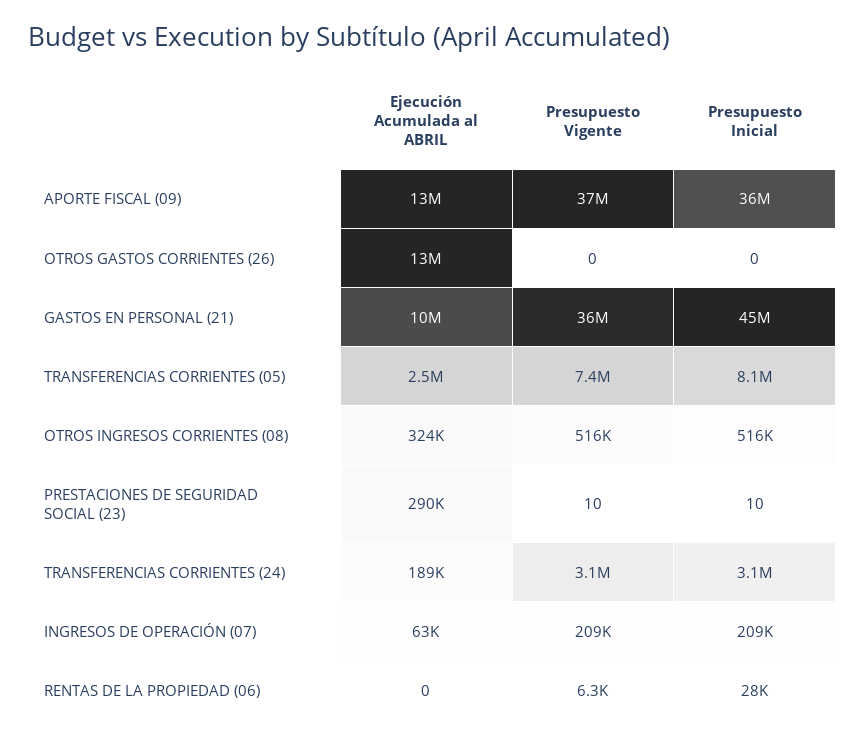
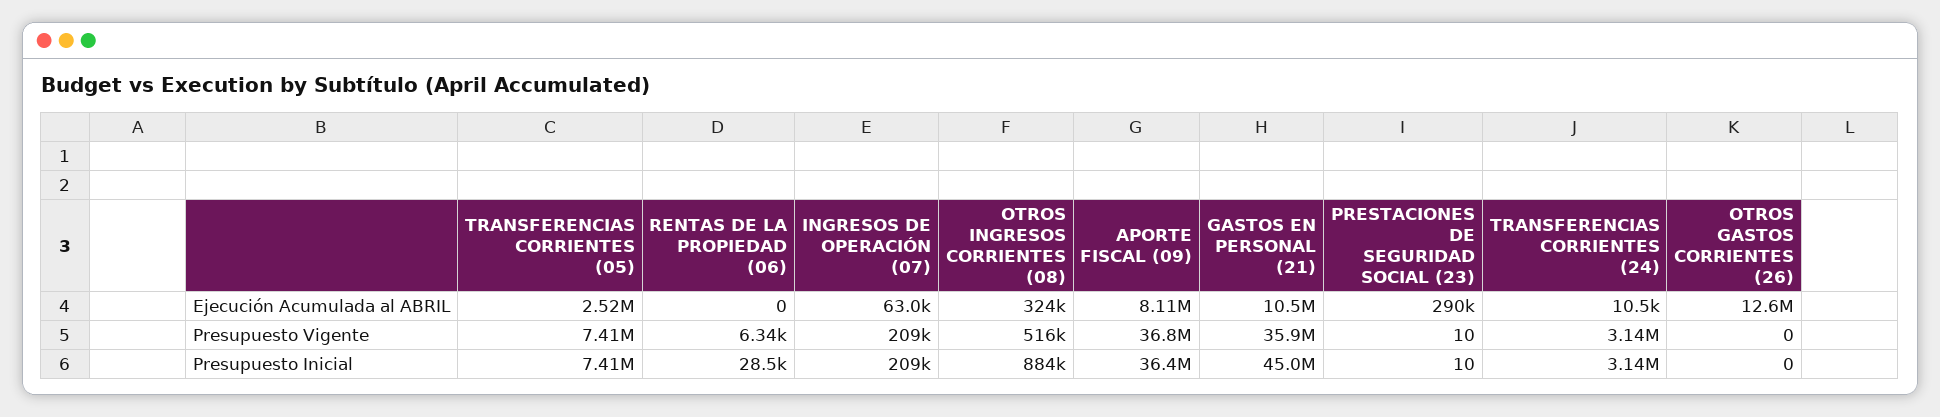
Ejecución Acumulada al ABRIL, APORTE FISCAL (09): 13000000 -> 8110000
Presupuesto Inicial, TRANSFERENCIAS CORRIENTES (05): 8100000 -> 7410000
Presupuesto Inicial, OTROS INGRESOS CORRIENTES (08): 516000 -> 884000
Ejecución Acumulada al ABRIL, TRANSFERENCIAS CORRIENTES (24): 189000 -> 10500

